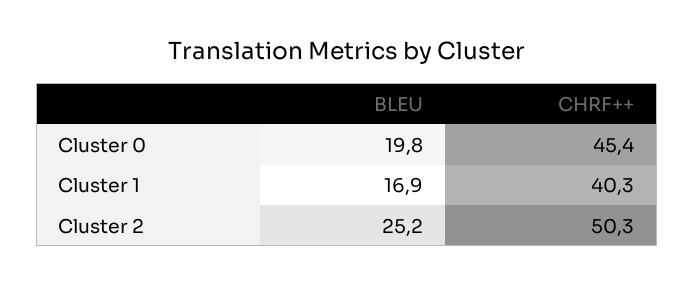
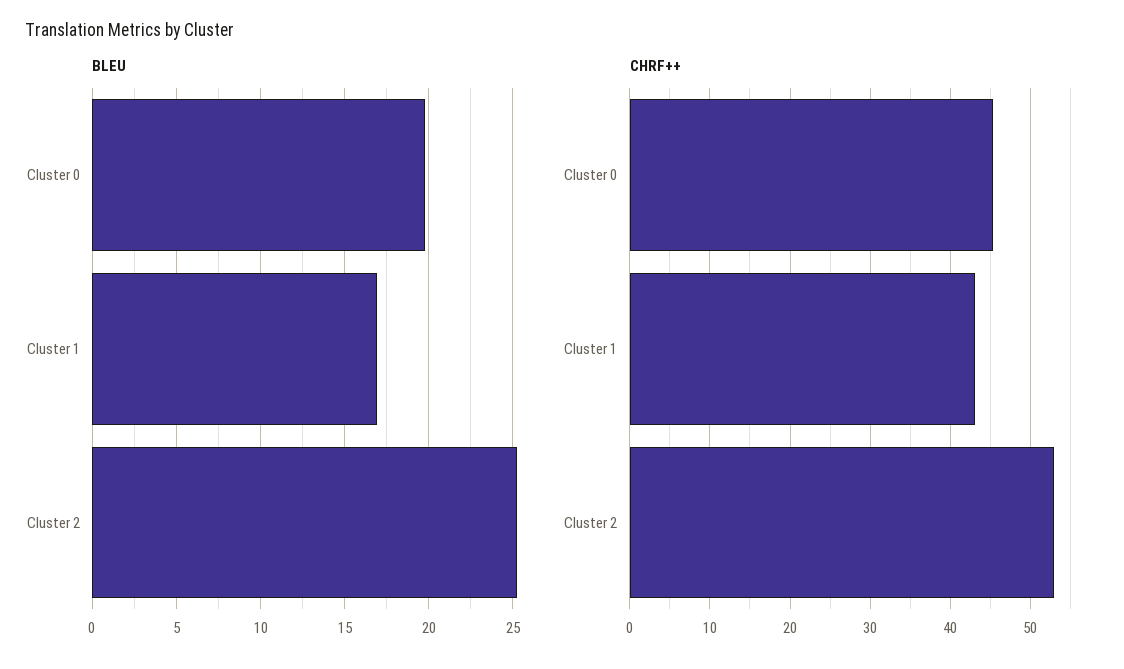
CHRF++, Cluster 1: 40.3 -> 43
CHRF++, Cluster 2: 50.3 -> 53

